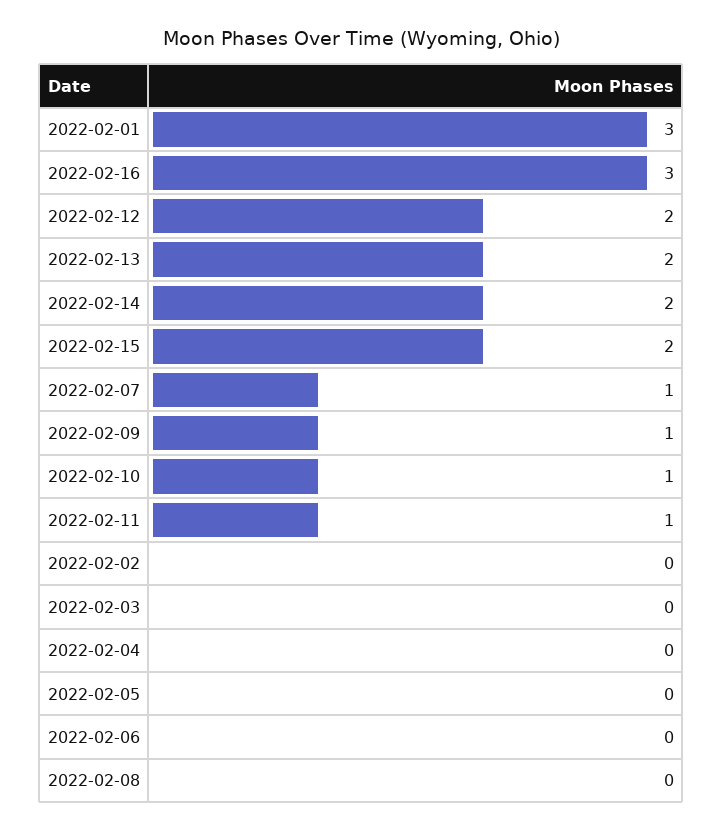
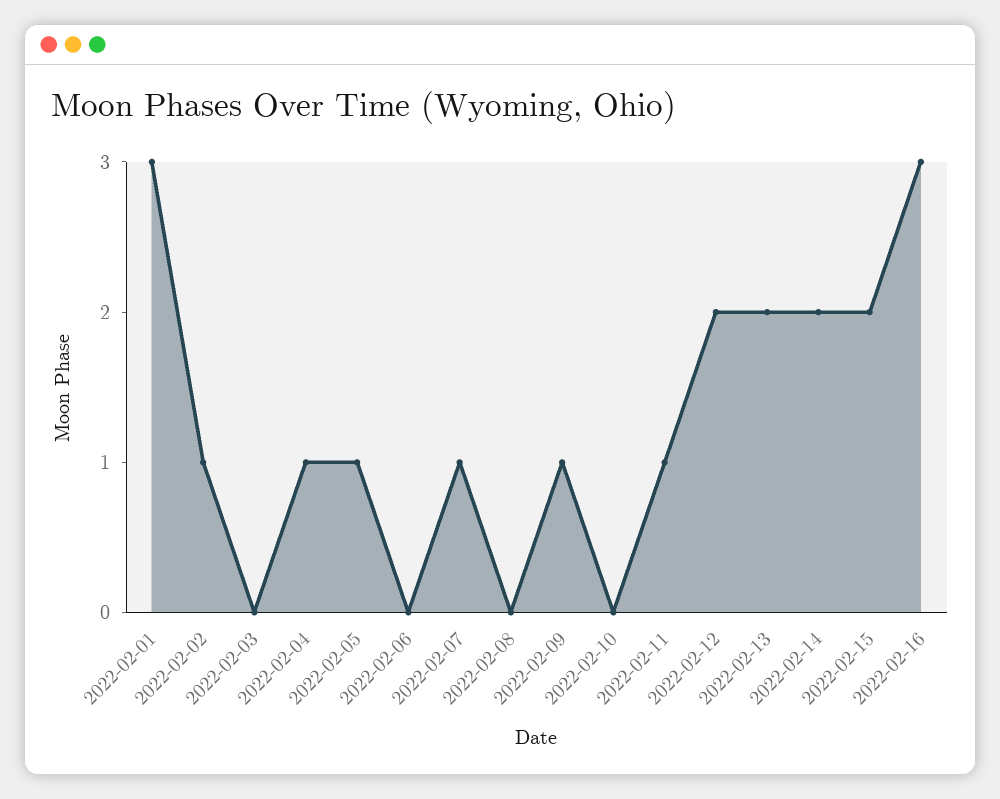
2022-02-10: 1 -> 0
2022-02-02: 0 -> 1
2022-02-04: 0 -> 1
2022-02-05: 0 -> 1

